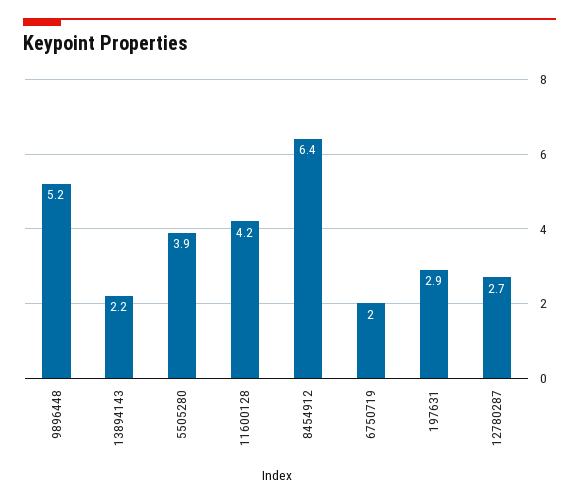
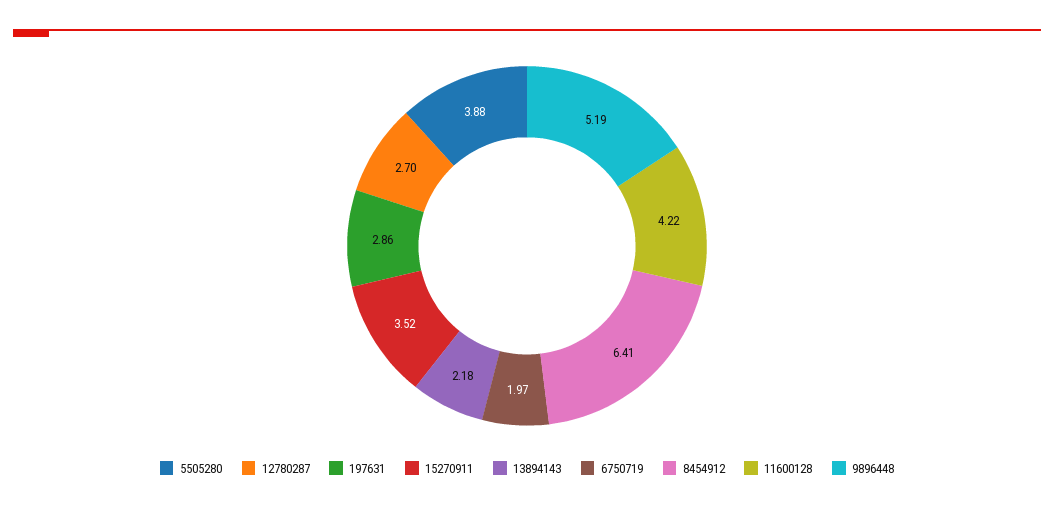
15270911: none -> 3.52

